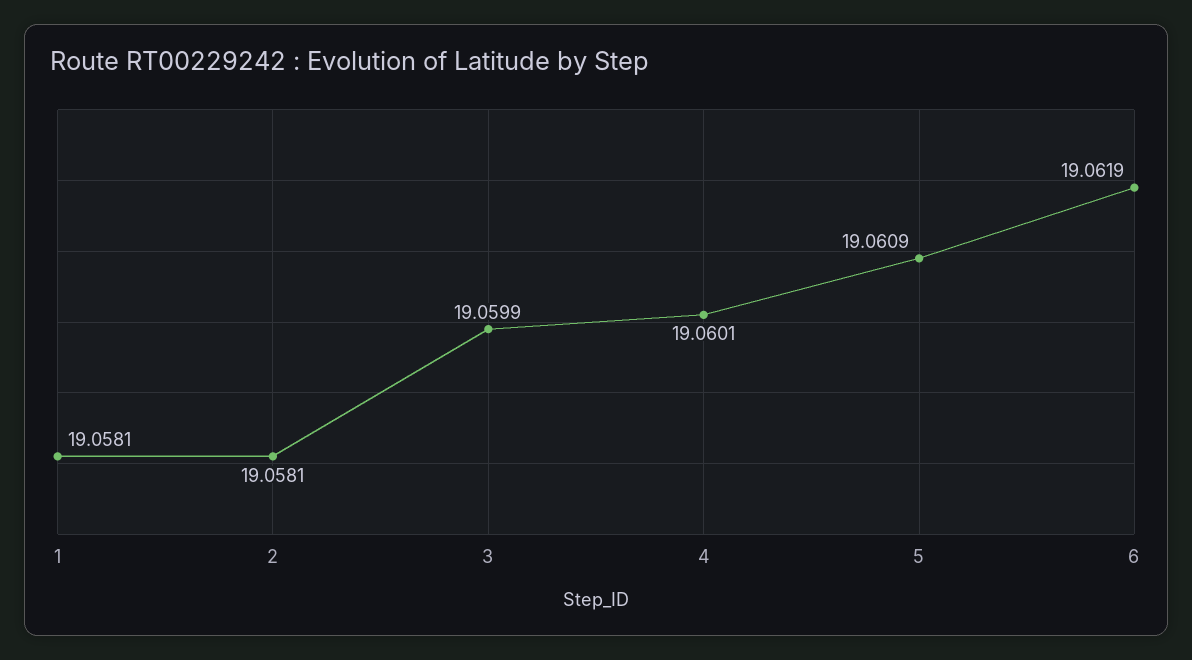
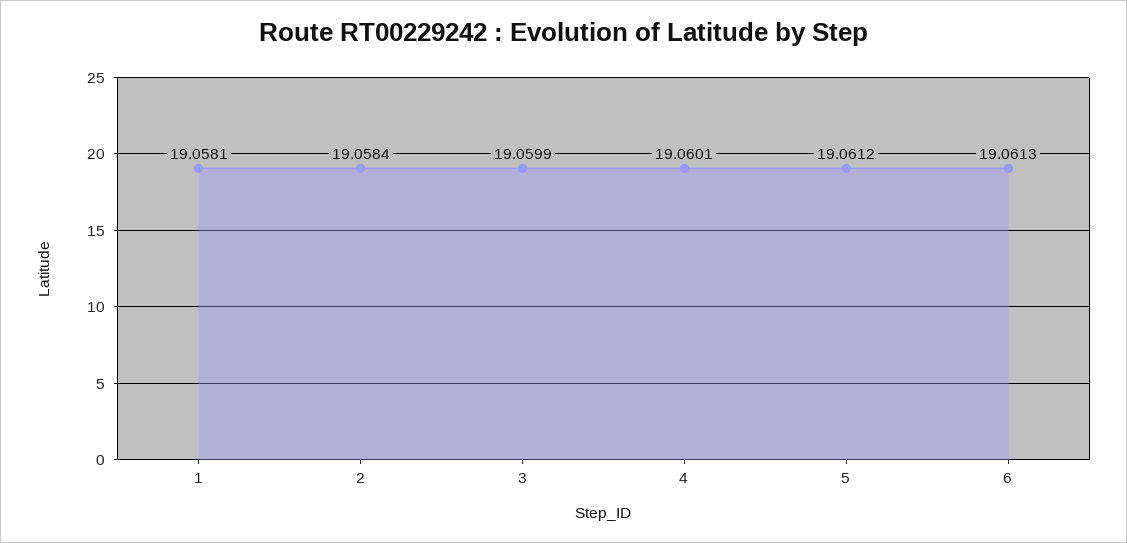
2: 19.0581 -> 19.0584
5: 19.0609 -> 19.0612
6: 19.0619 -> 19.0613

